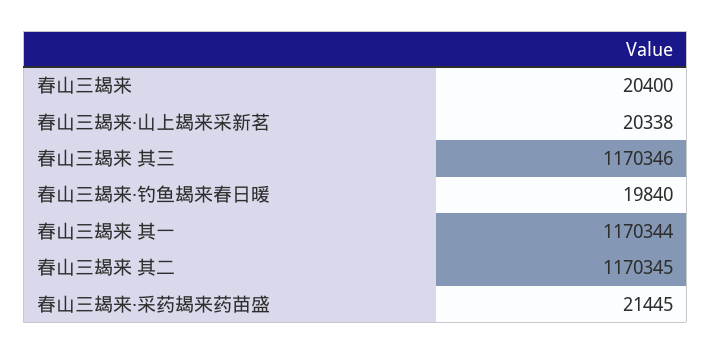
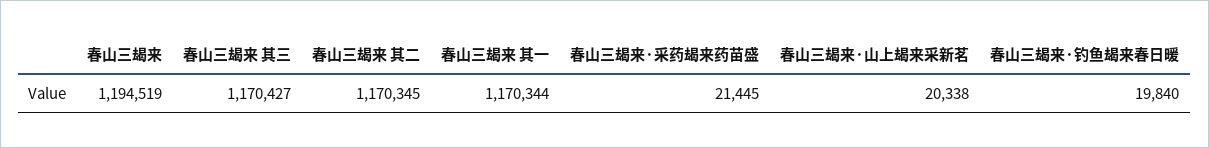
春山三朅来: 20400 -> 1194519
春山三朅来 其三: 1170346 -> 1170427

